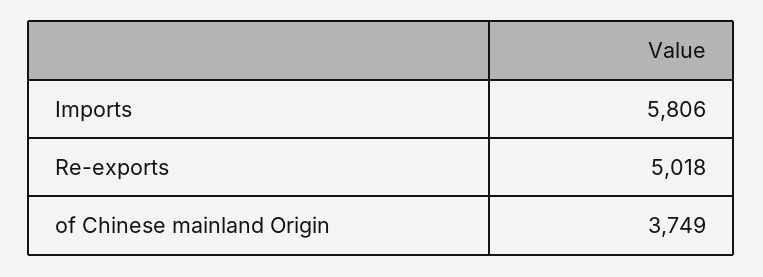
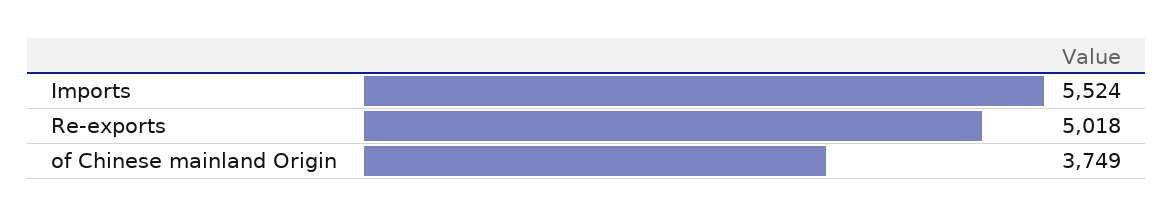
Imports: 5806 -> 5524

